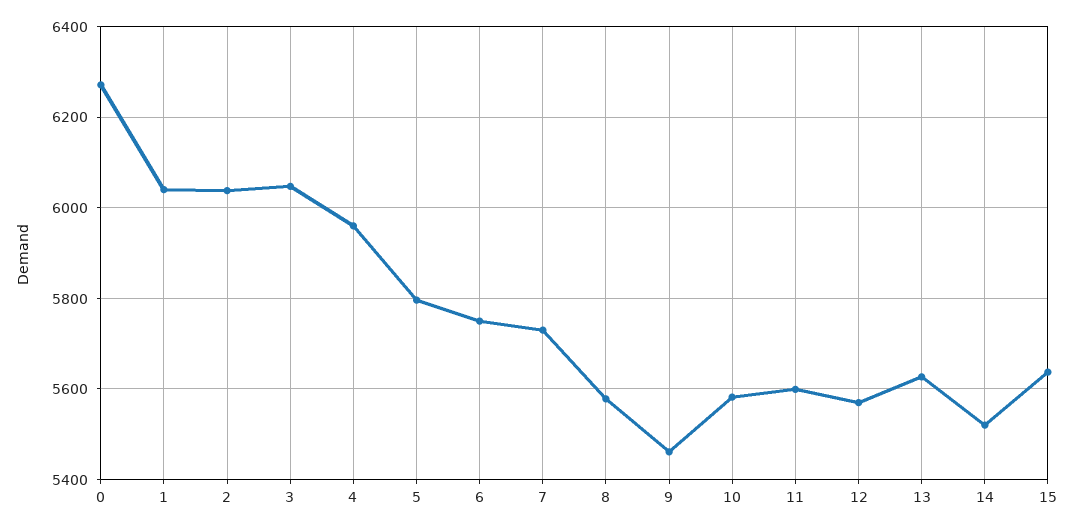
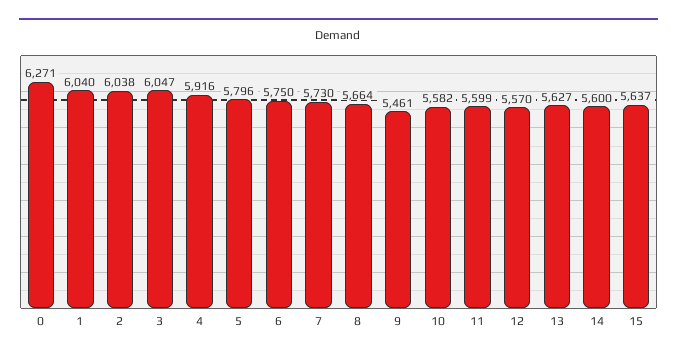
4: 5960 -> 5916
8: 5580 -> 5664
14: 5520 -> 5600

